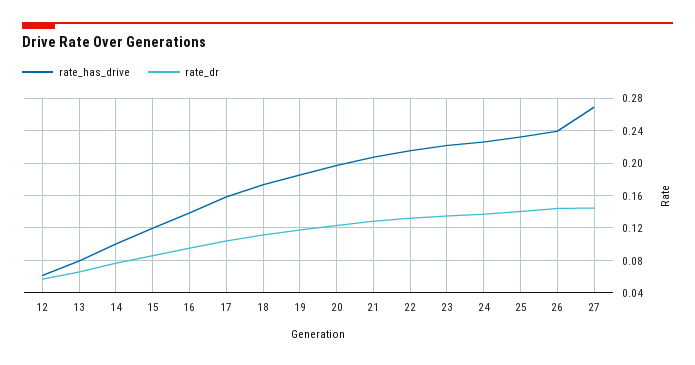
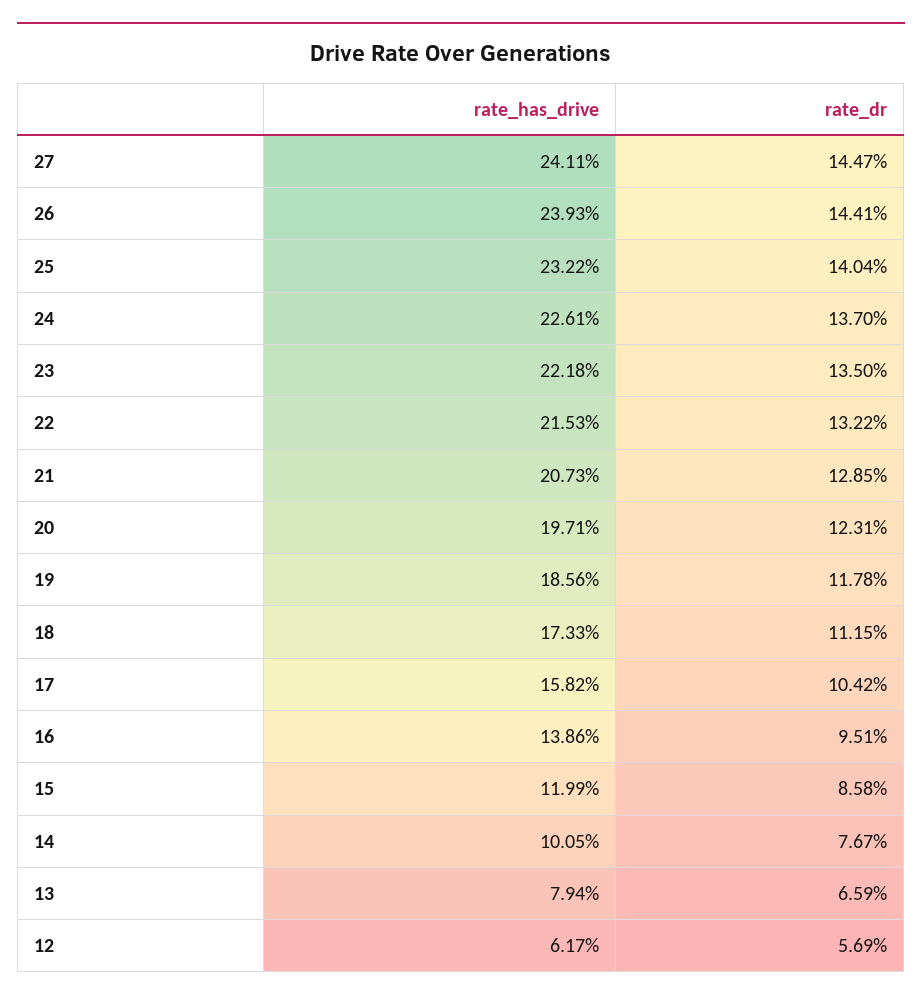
rate_has_drive, 27: 0.27 -> 0.2411

